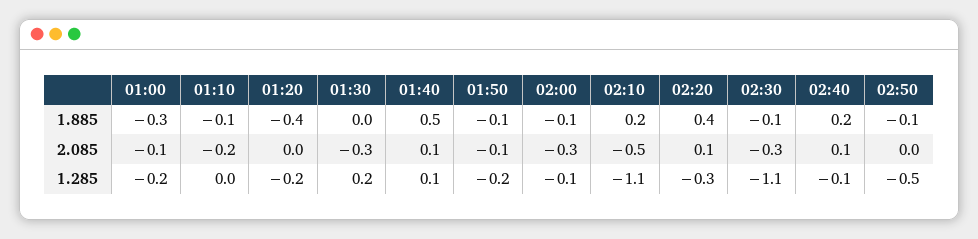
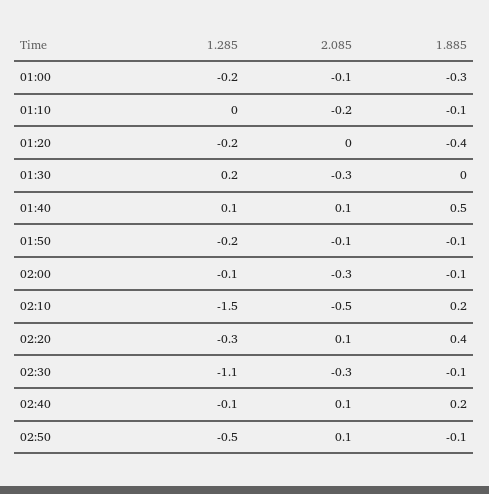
02:50, 2.085: 0 -> 0.1
02:10, 1.285: -1.1 -> -1.5

